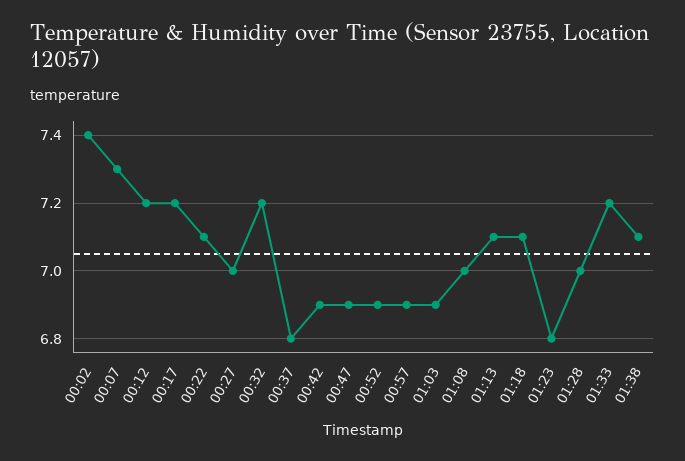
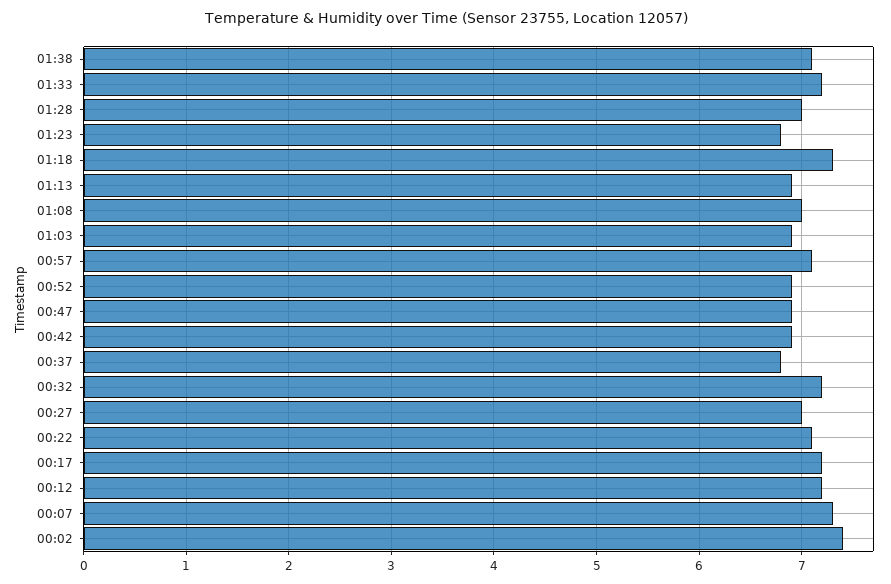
00:57: 6.9 -> 7.1
01:13: 7.1 -> 6.9
01:18: 7.1 -> 7.3

